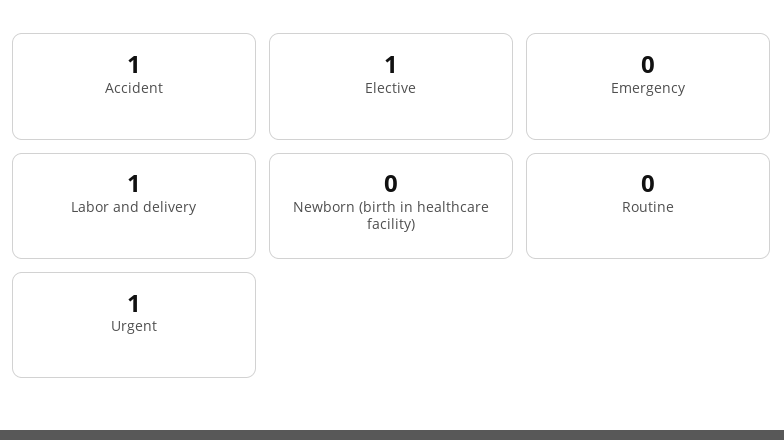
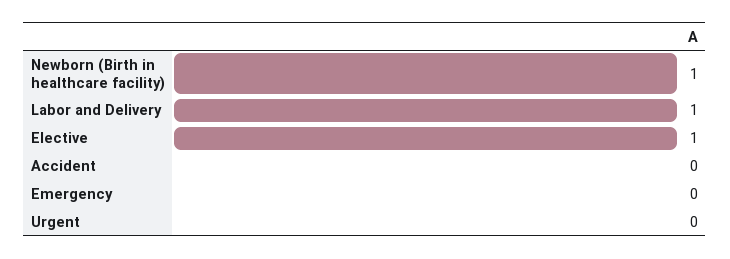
Accident: 1 -> 0
Newborn (birth in healthcare facility): 0 -> 1
Routine: 0 -> none
Urgent: 1 -> 0

